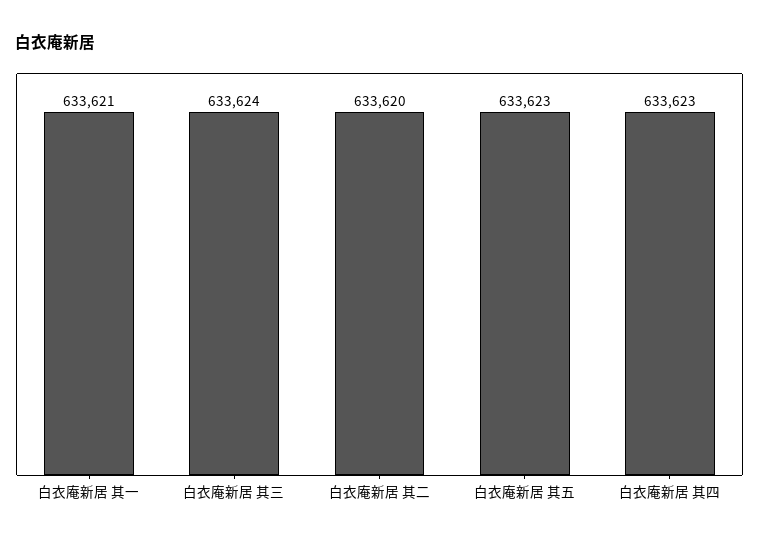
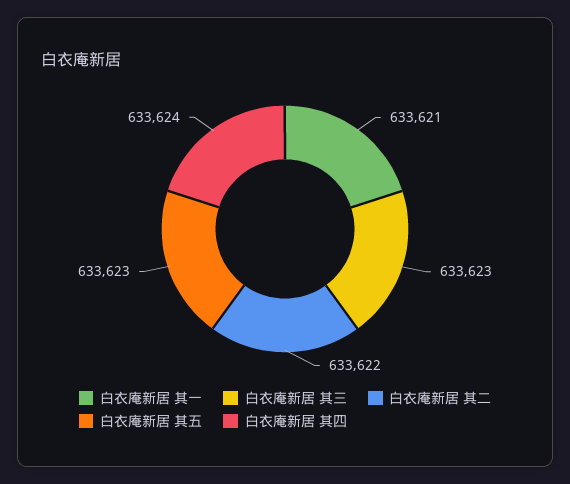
白衣庵新居 其三: 633624 -> 633623
白衣庵新居 其二: 633620 -> 633622
白衣庵新居 其四: 633623 -> 633624

